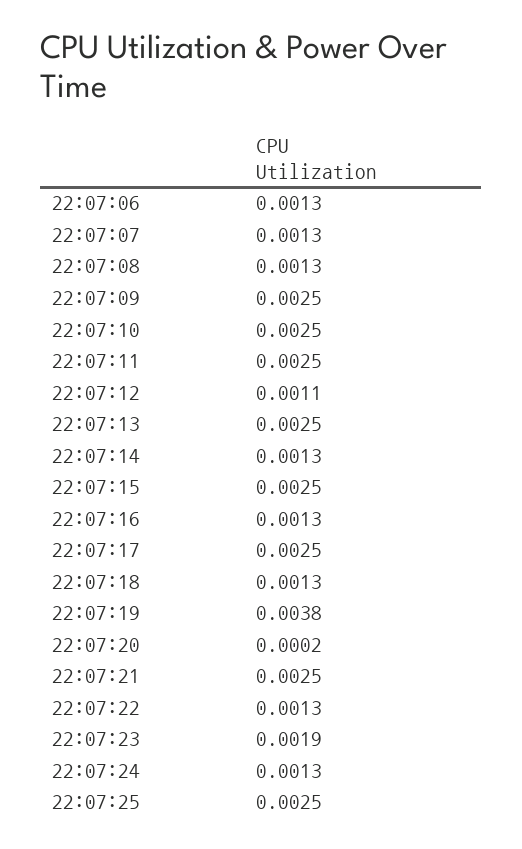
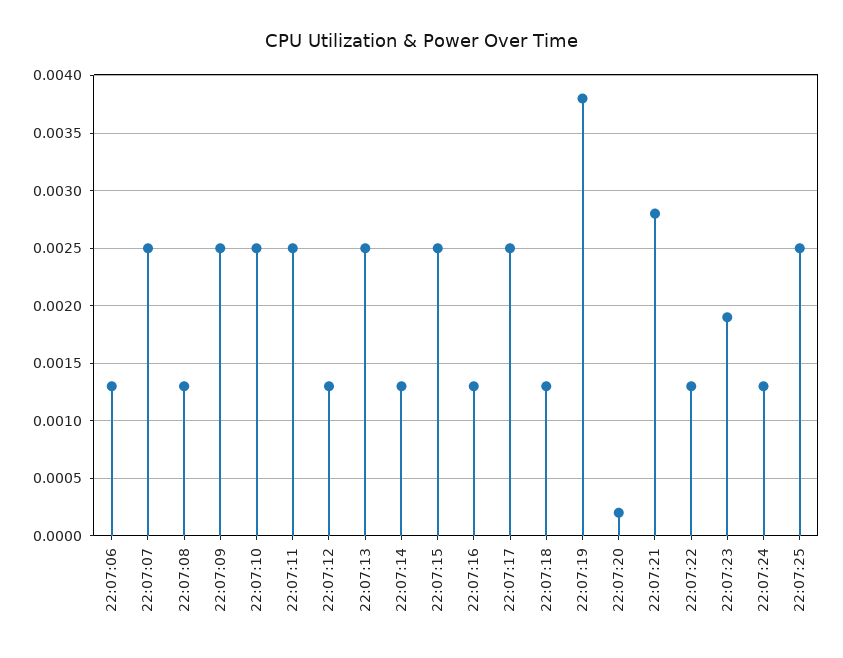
22:07:07: 0.0013 -> 0.0025
22:07:12: 0.0011 -> 0.0013
22:07:21: 0.0025 -> 0.0028

